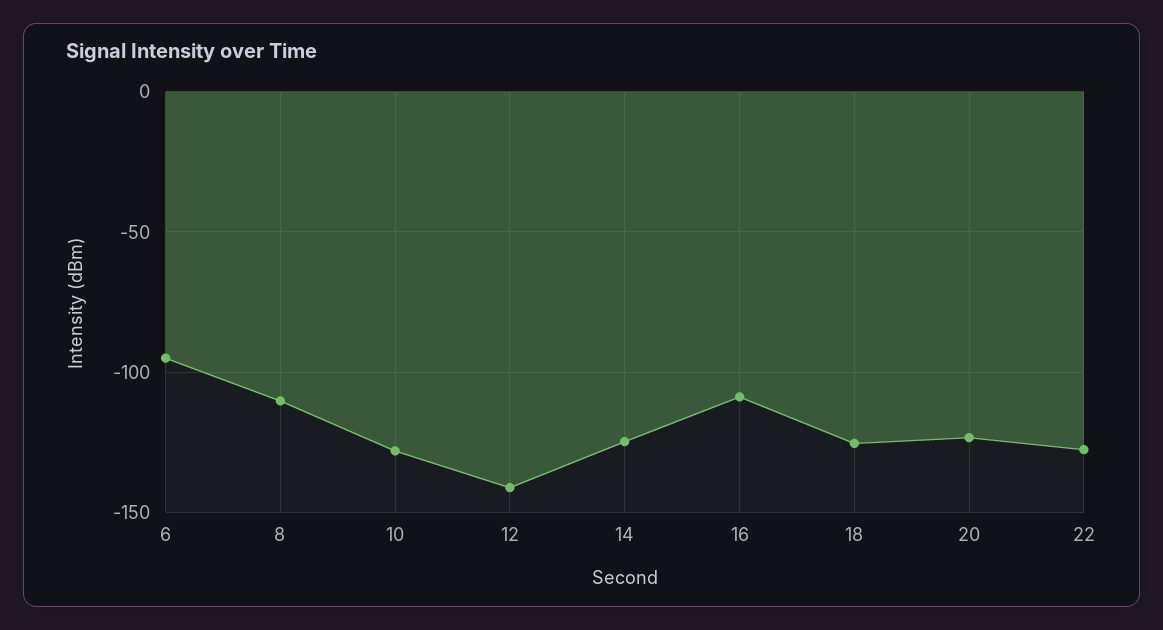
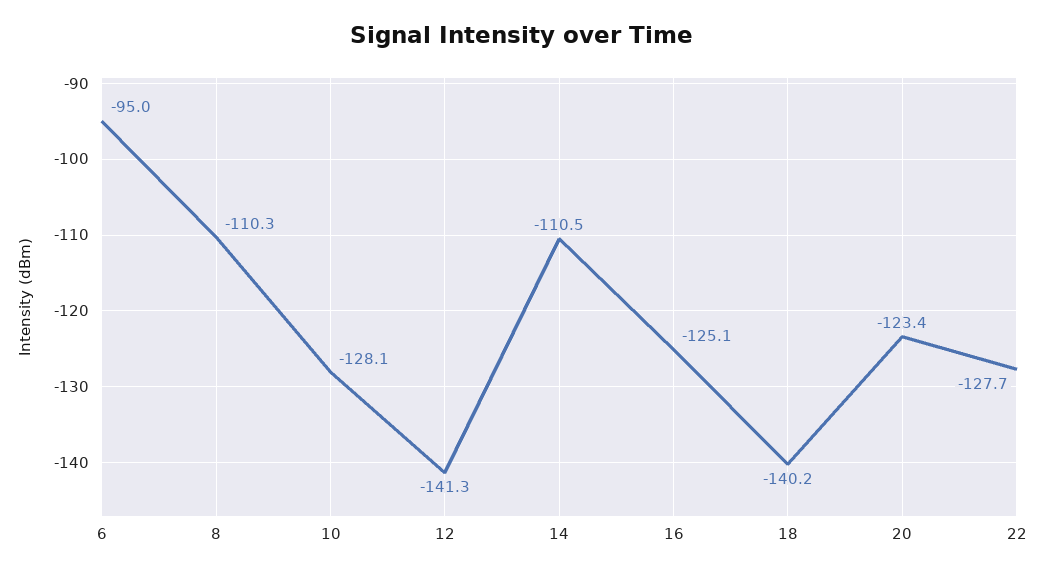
14: -125 -> -110.5
16: -110 -> -125.1
18: -125 -> -140.2

